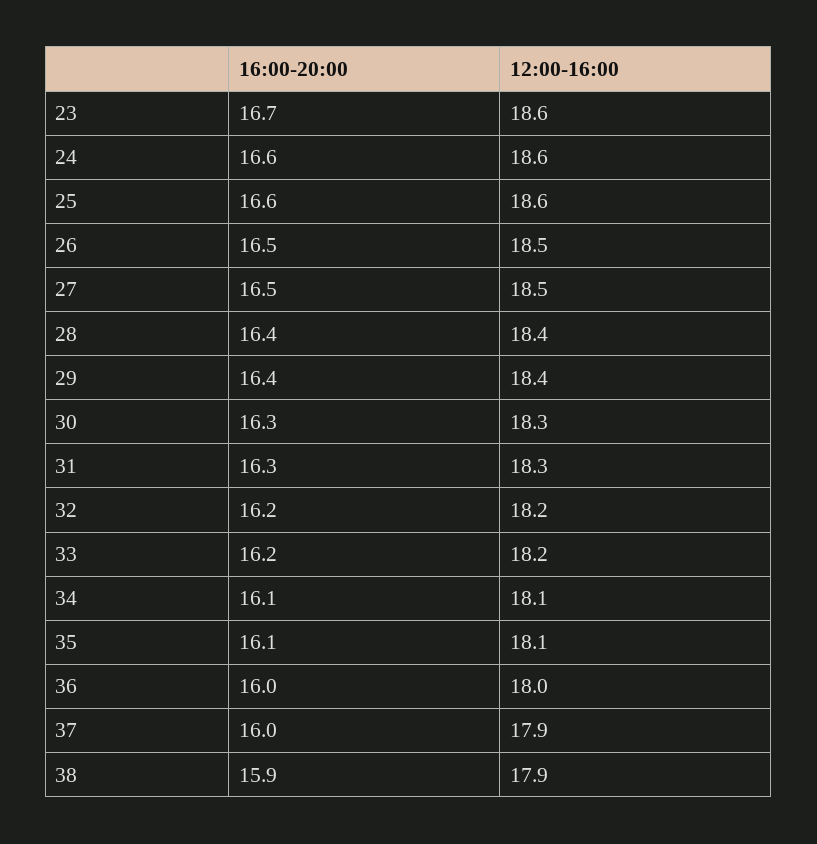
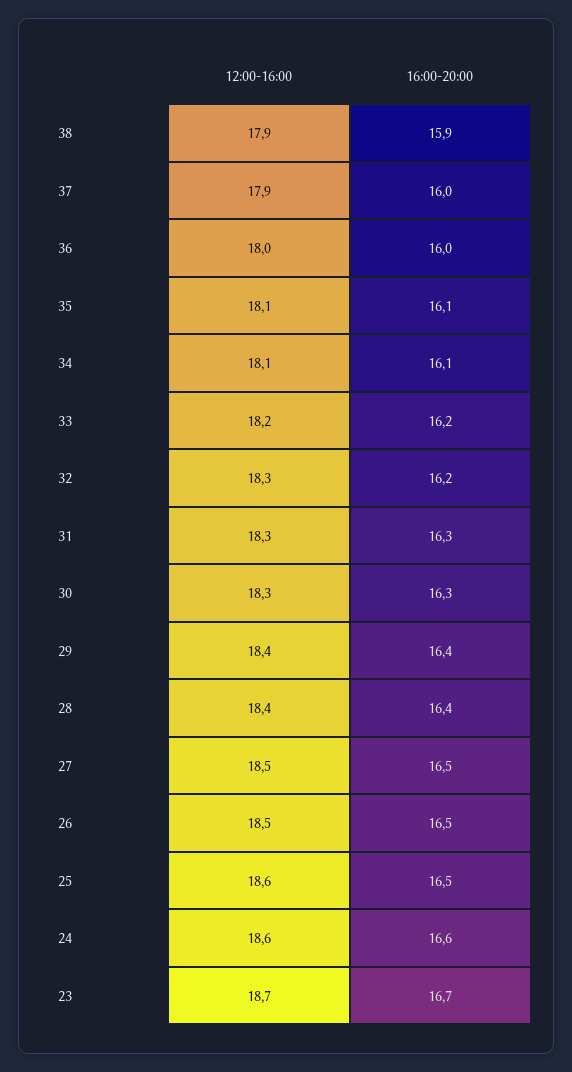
12:00-16:00, 23: 18.6 -> 18.7
16:00-20:00, 25: 16.6 -> 16.5
12:00-16:00, 32: 18.2 -> 18.3

